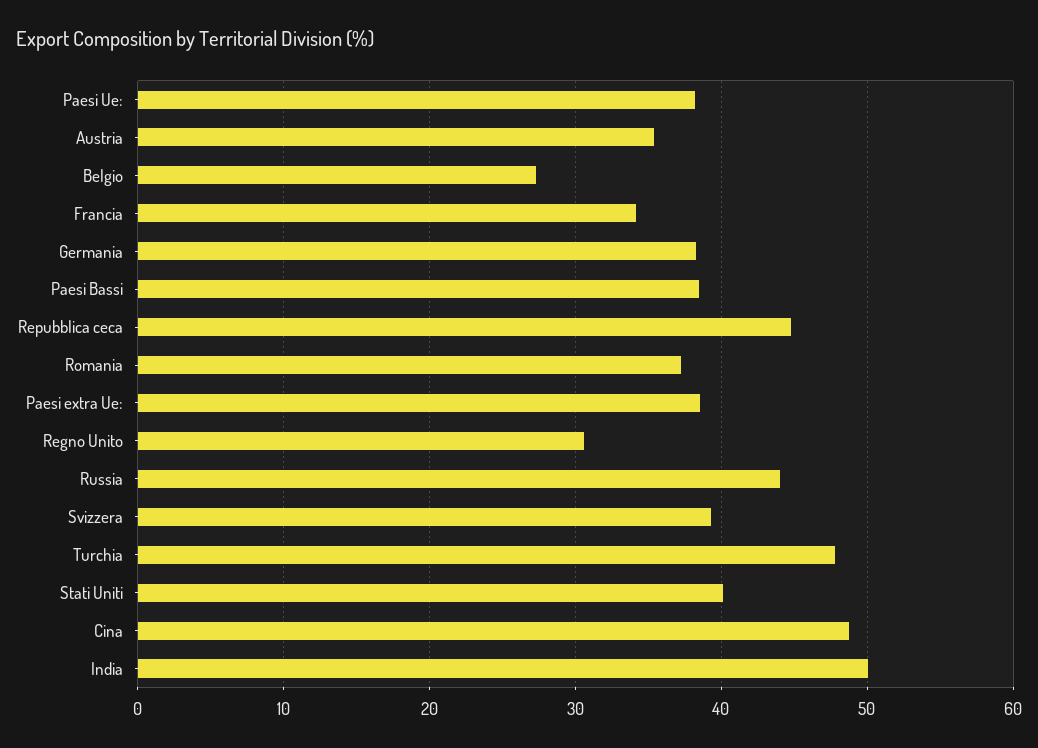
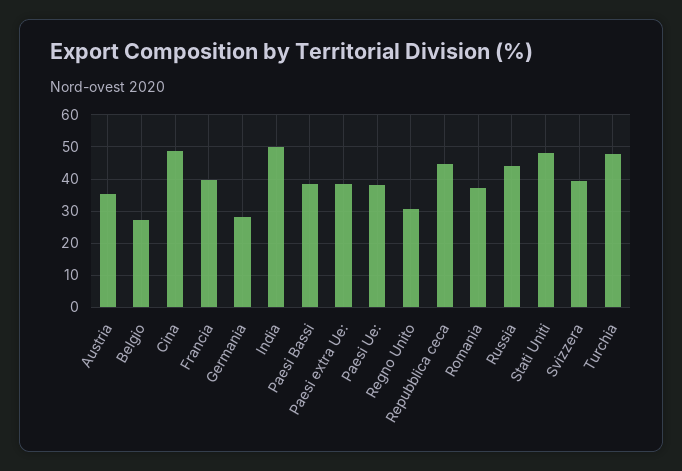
Francia: 34 -> 40
Germania: 38 -> 28
Stati Uniti: 40 -> 48

